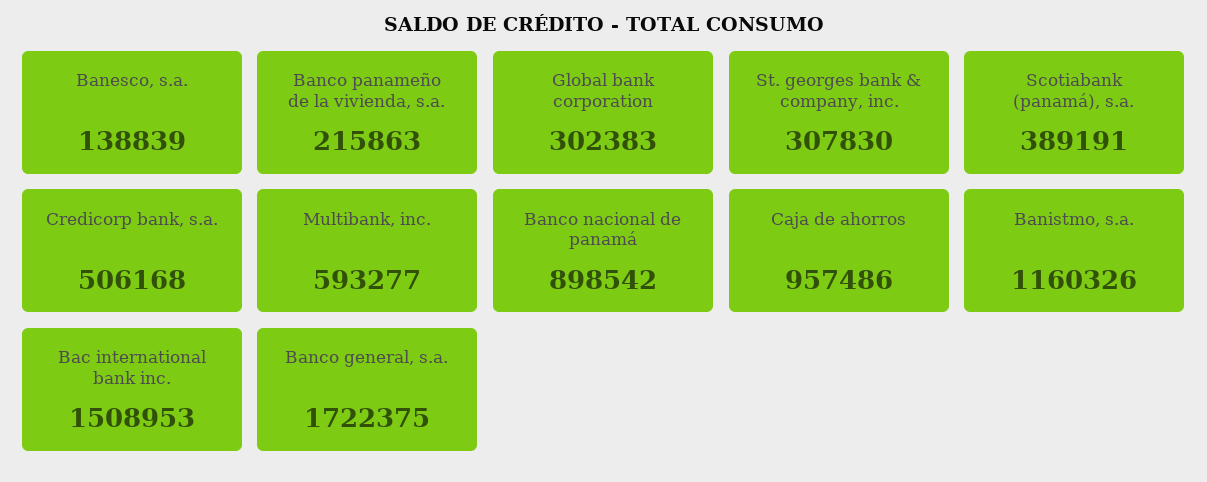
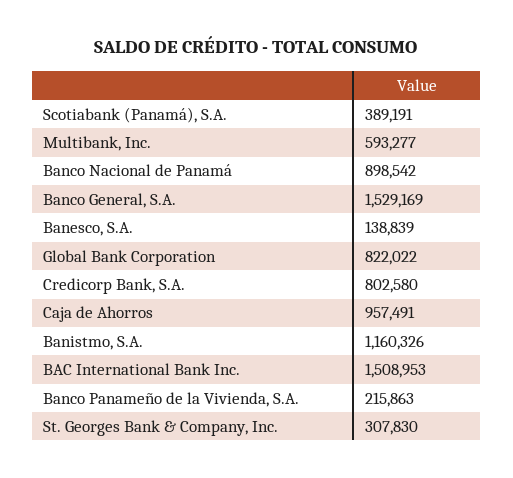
Global bank corporation: 302383 -> 822022
Credicorp bank, s.a.: 506168 -> 802580
Caja de ahorros: 957486 -> 957491
Banco general, s.a.: 1722375 -> 1529169

